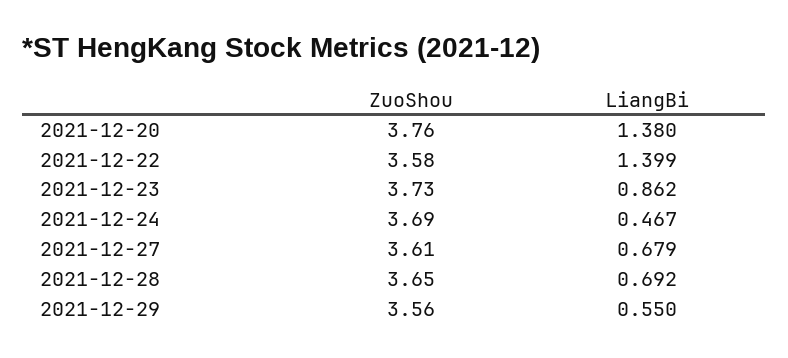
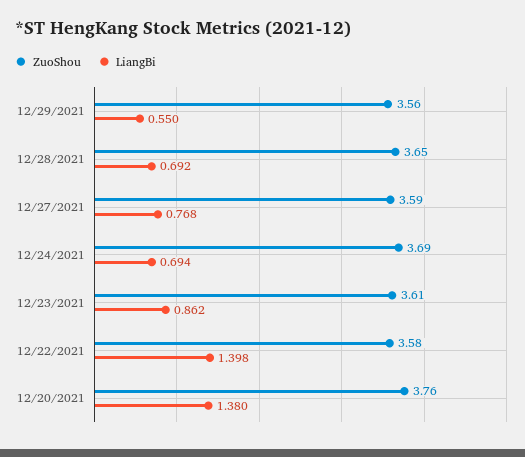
LiangBi, 2021-12-22: 1.399 -> 1.398
ZuoShou, 2021-12-23: 3.73 -> 3.61
LiangBi, 2021-12-24: 0.467 -> 0.694
ZuoShou, 2021-12-27: 3.61 -> 3.59
LiangBi, 2021-12-27: 0.679 -> 0.768

